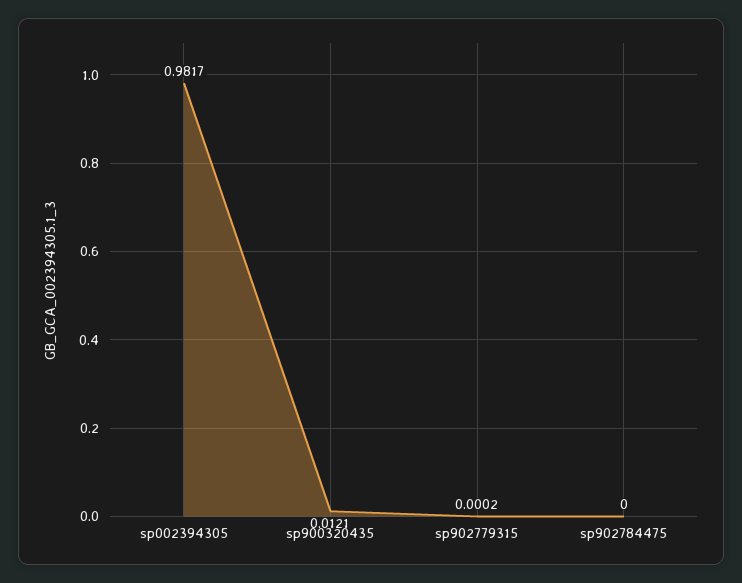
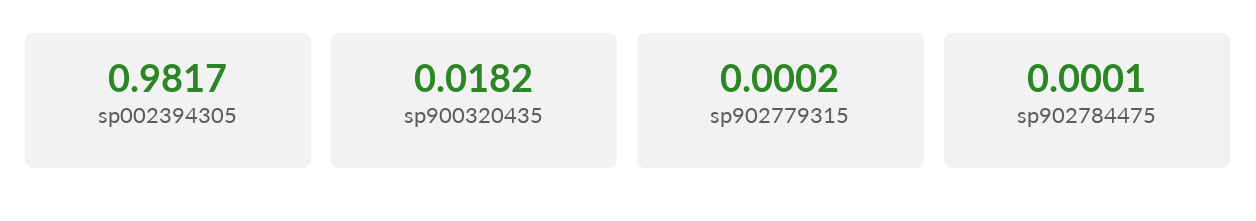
sp900320435: 0.0121 -> 0.0182
sp902784475: 0 -> 0.0001

